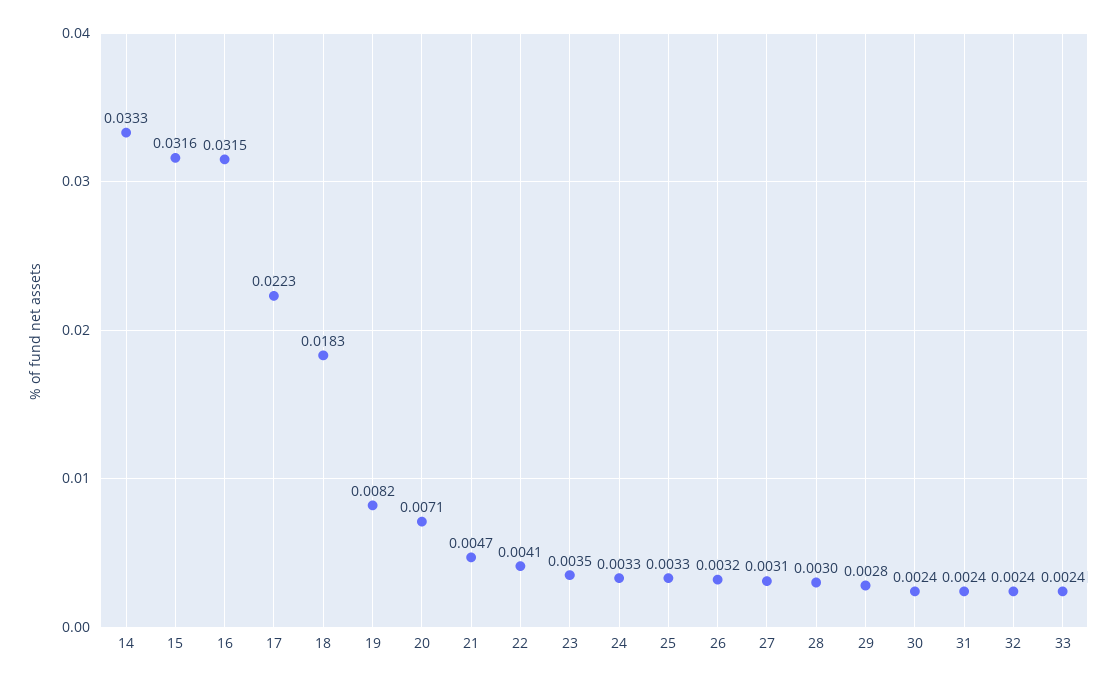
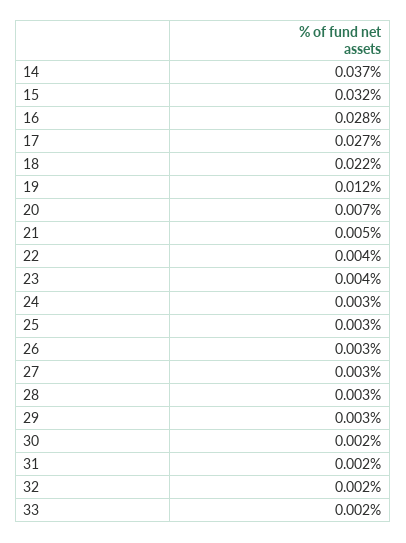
14: 0.0333 -> 0.037
16: 0.0315 -> 0.028
17: 0.0223 -> 0.027
18: 0.0183 -> 0.022
19: 0.0082 -> 0.012

